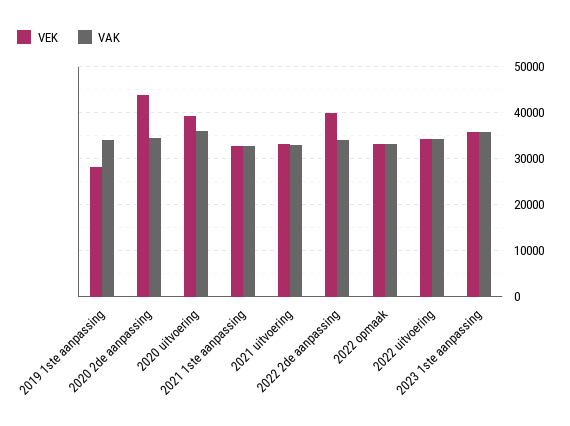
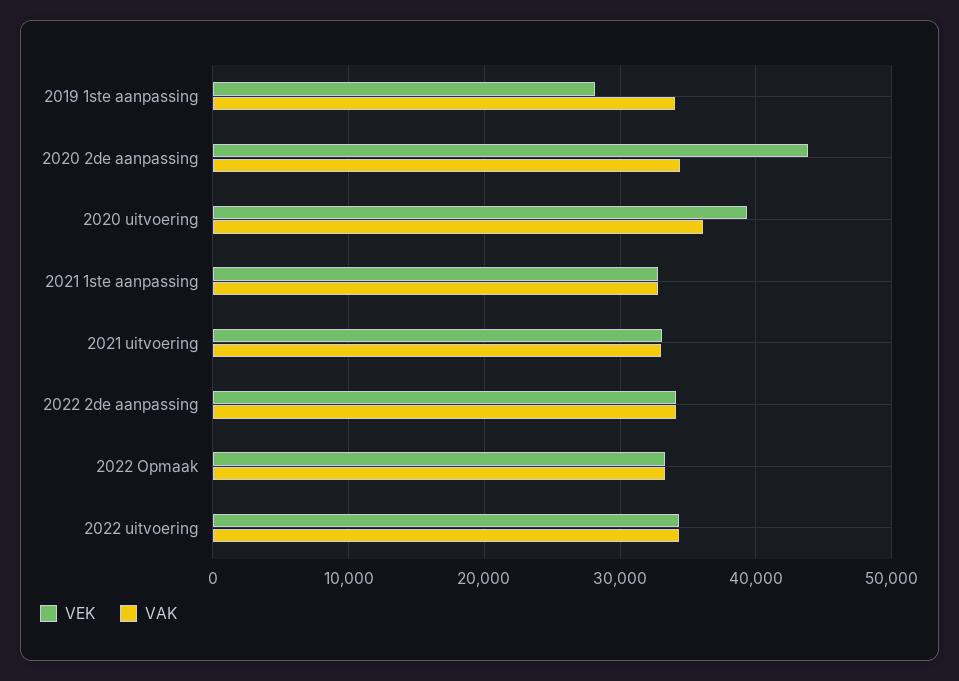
VEK, 2022 2de aanpassing: 40000 -> 34000
VEK, 2023 1ste aanpassing: 36000 -> none
VAK, 2023 1ste aanpassing: 36000 -> none

